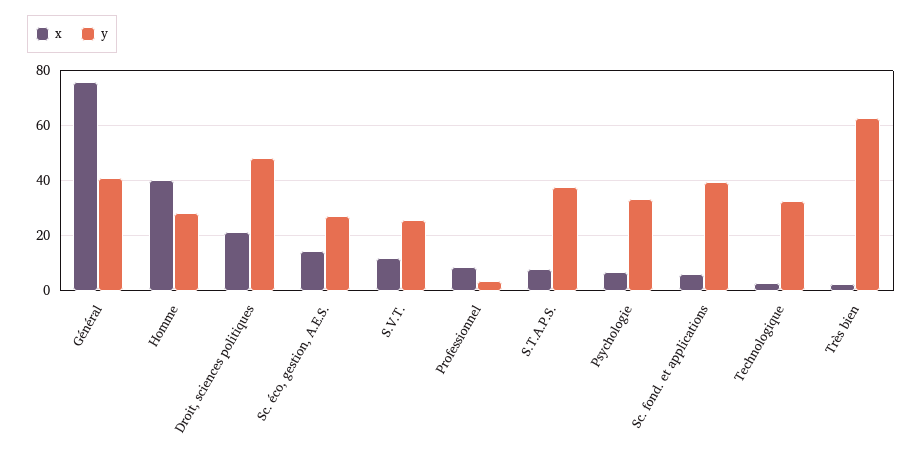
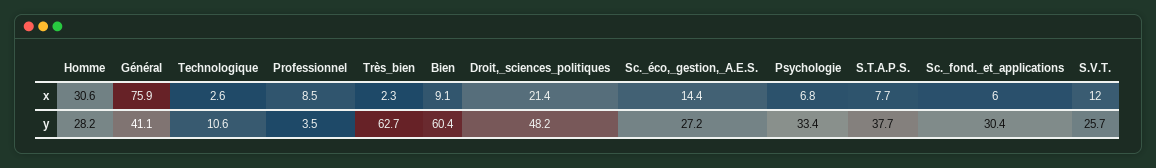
x, Homme: 40 -> 30.6
y, Sc. fond. et applications: 40 -> 30.4
y, Technologique: 32.5 -> 10.6
x, Bien: none -> 9.1
y, Bien: none -> 60.4

